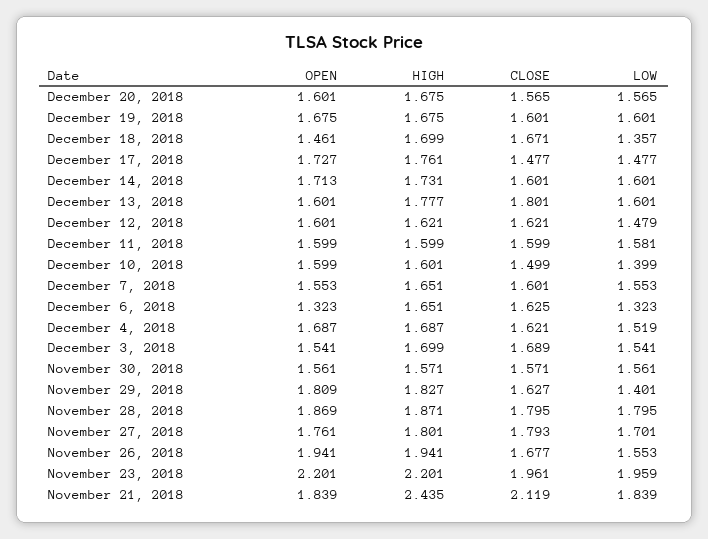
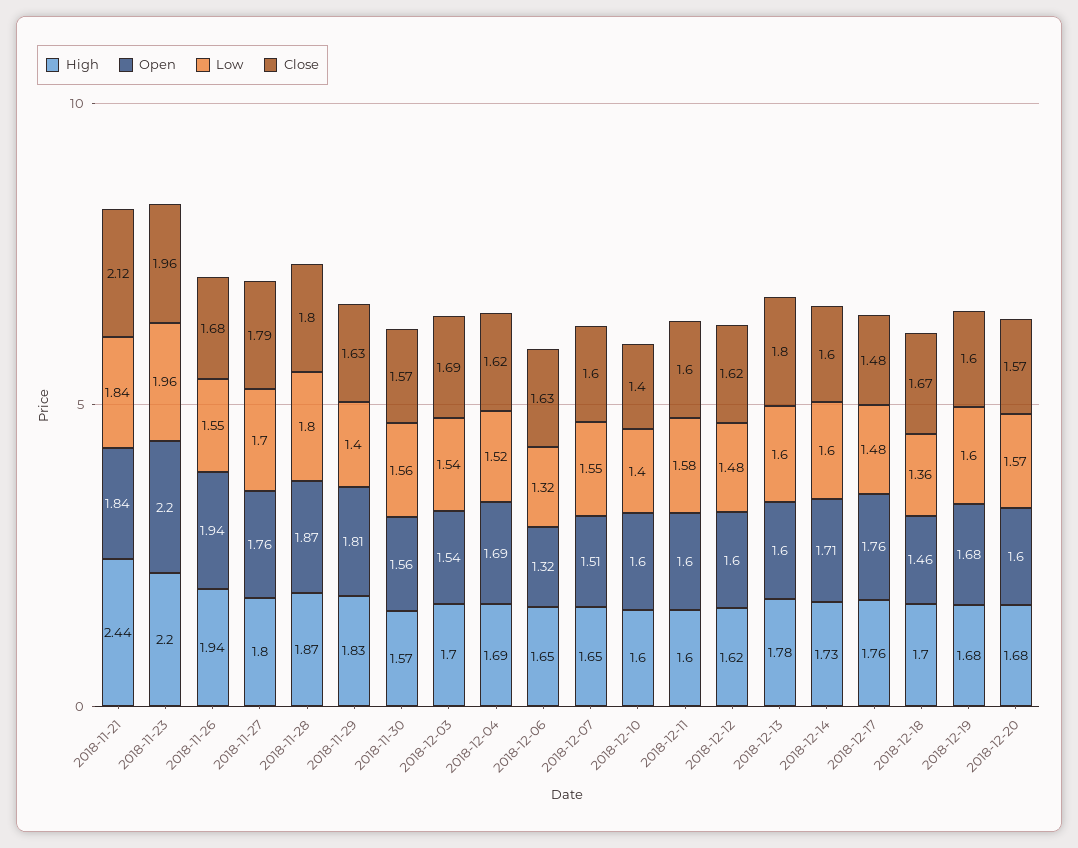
OPEN, December 17, 2018: 1.727 -> 1.76
CLOSE, December 10, 2018: 1.499 -> 1.4
OPEN, December 7, 2018: 1.553 -> 1.51

